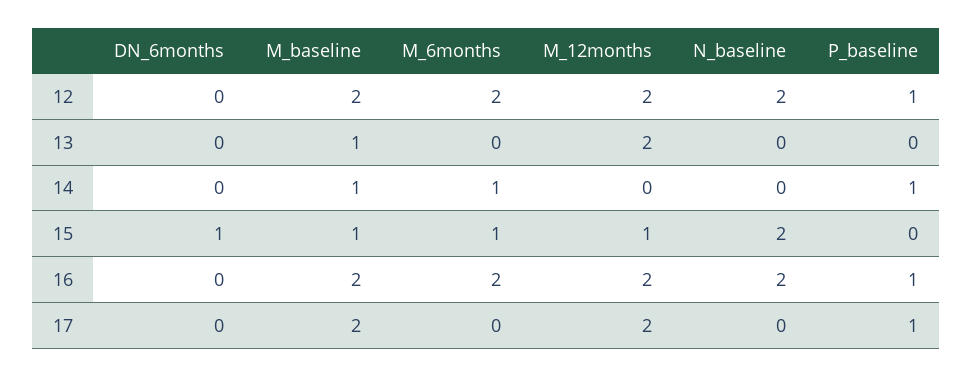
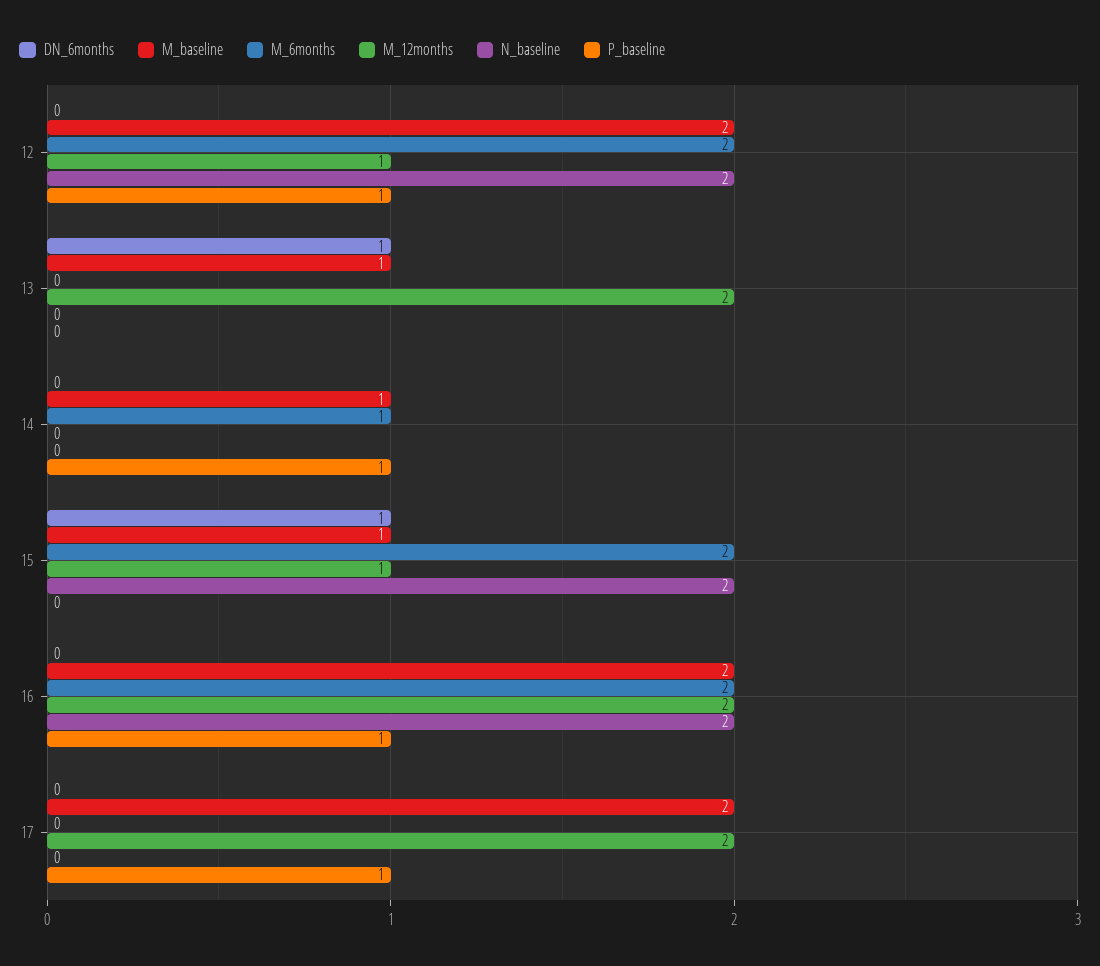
M_12months, 12: 2 -> 1
DN_6months, 13: 0 -> 1
M_6months, 15: 1 -> 2

